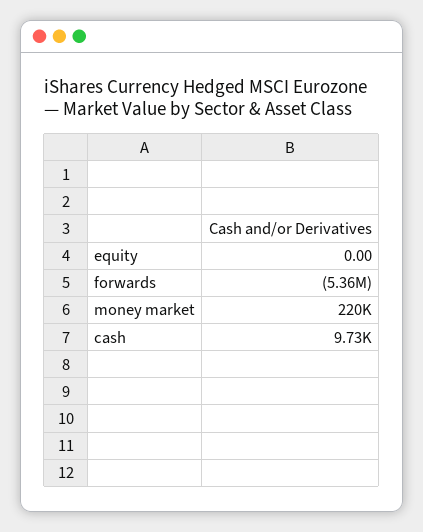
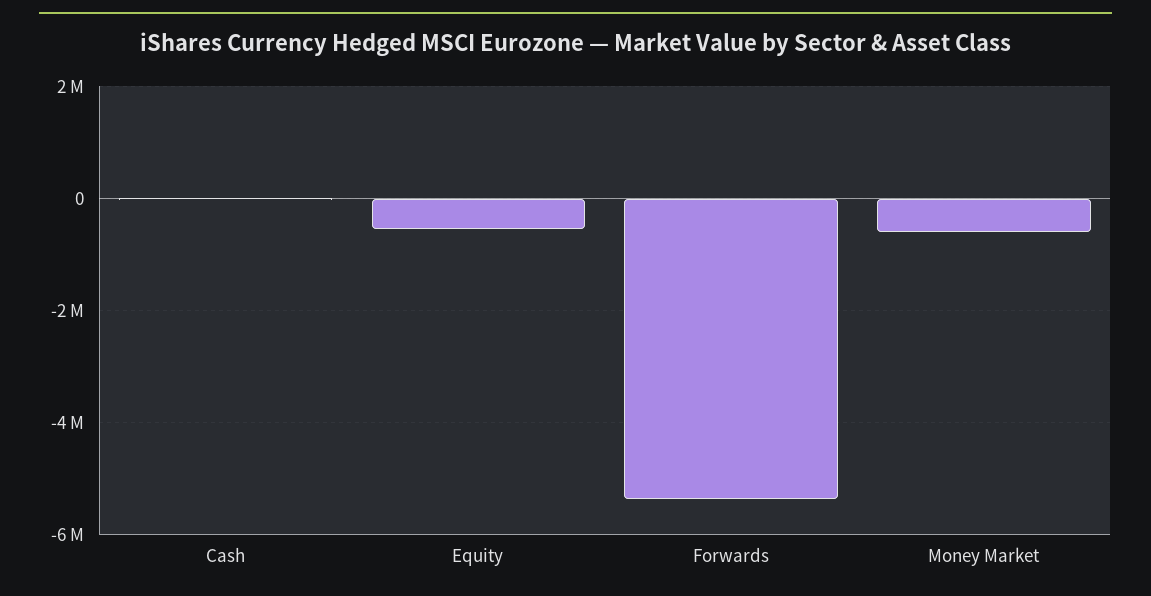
equity: 0 -> -600000
money market: 220000 -> -600000

